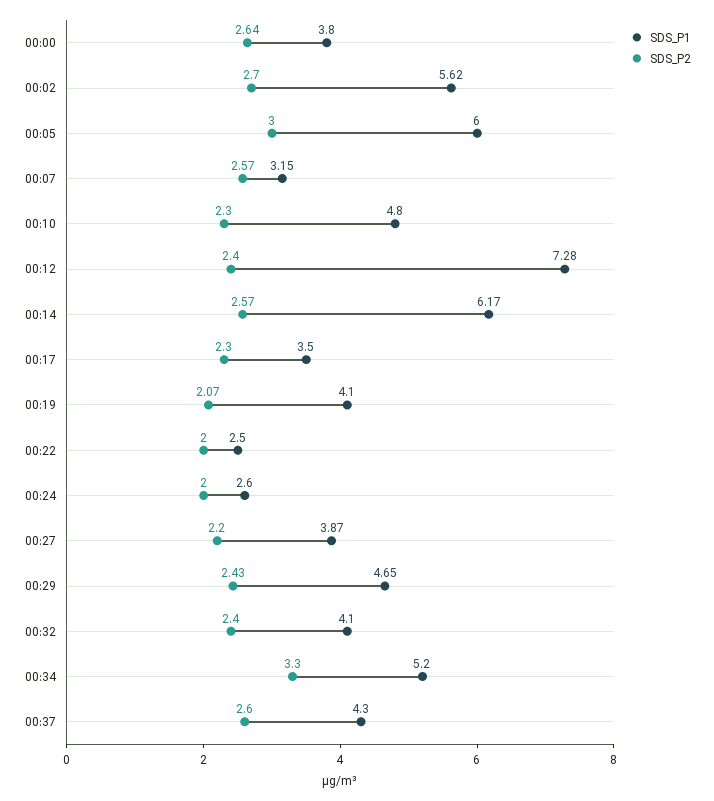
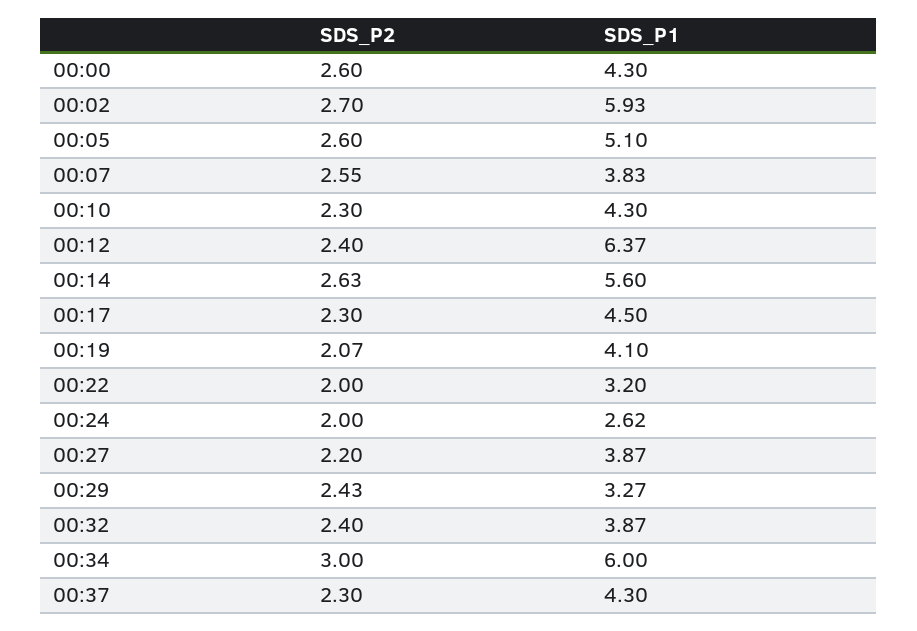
SDS_P1, 00:00: 3.8 -> 4.3
SDS_P2, 00:00: 2.64 -> 2.6
SDS_P1, 00:02: 5.62 -> 5.93
SDS_P1, 00:05: 6 -> 5.1
SDS_P2, 00:05: 3 -> 2.6
SDS_P1, 00:07: 3.15 -> 3.83
SDS_P2, 00:07: 2.57 -> 2.55
SDS_P1, 00:10: 4.8 -> 4.3
SDS_P1, 00:12: 7.28 -> 6.37
SDS_P1, 00:14: 6.17 -> 5.6
SDS_P2, 00:14: 2.57 -> 2.63
SDS_P1, 00:17: 3.5 -> 4.5
SDS_P1, 00:22: 2.5 -> 3.2
SDS_P1, 00:24: 2.6 -> 2.62
SDS_P1, 00:29: 4.65 -> 3.27
SDS_P1, 00:32: 4.1 -> 3.87
SDS_P1, 00:34: 5.2 -> 6
SDS_P2, 00:34: 3.3 -> 3
SDS_P2, 00:37: 2.6 -> 2.3

